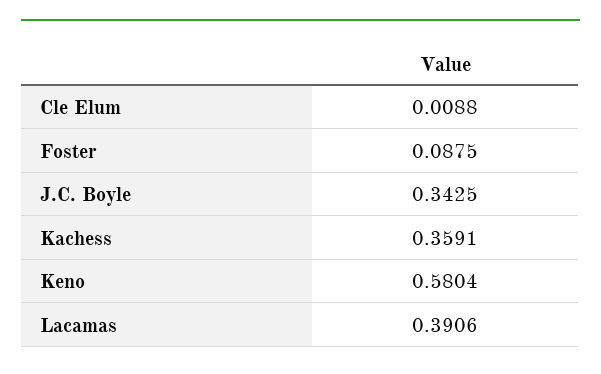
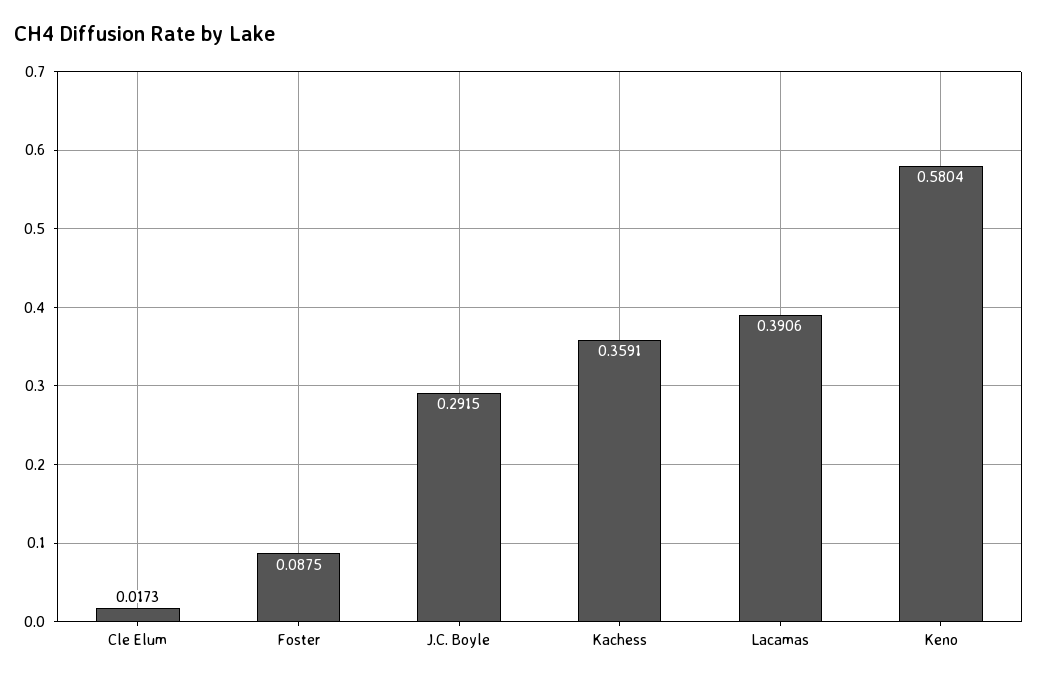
Cle Elum: 0.0088 -> 0.0173
J.C. Boyle: 0.3425 -> 0.2915

